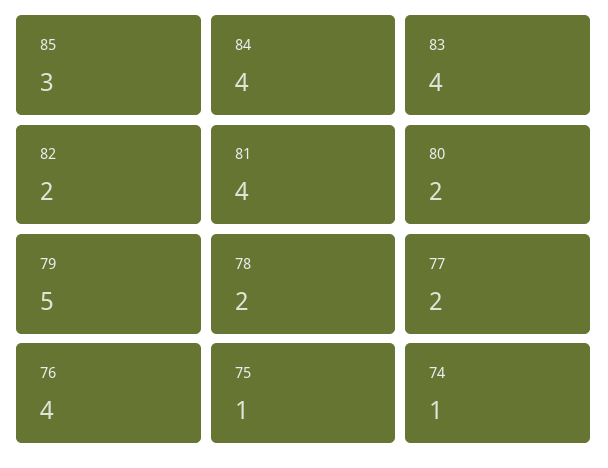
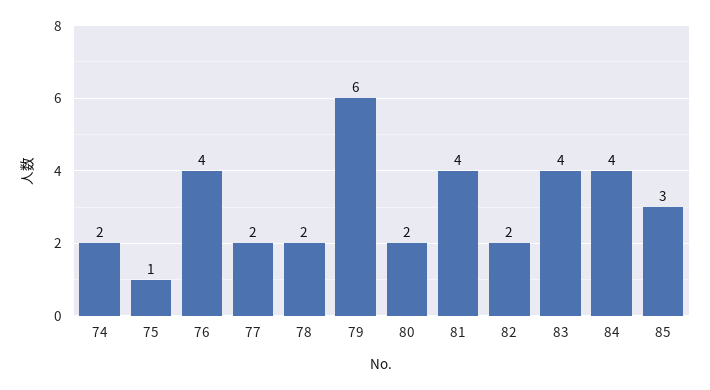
79: 5 -> 6
74: 1 -> 2

